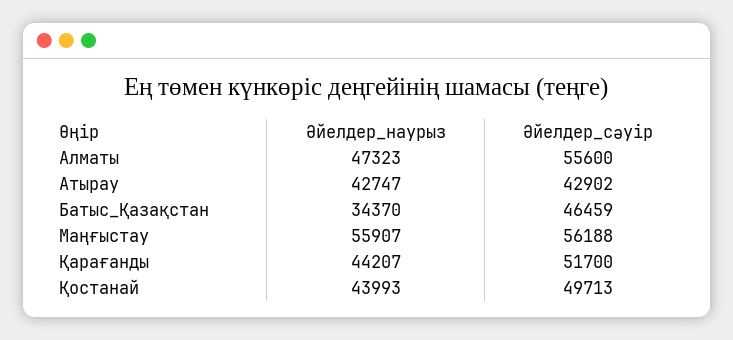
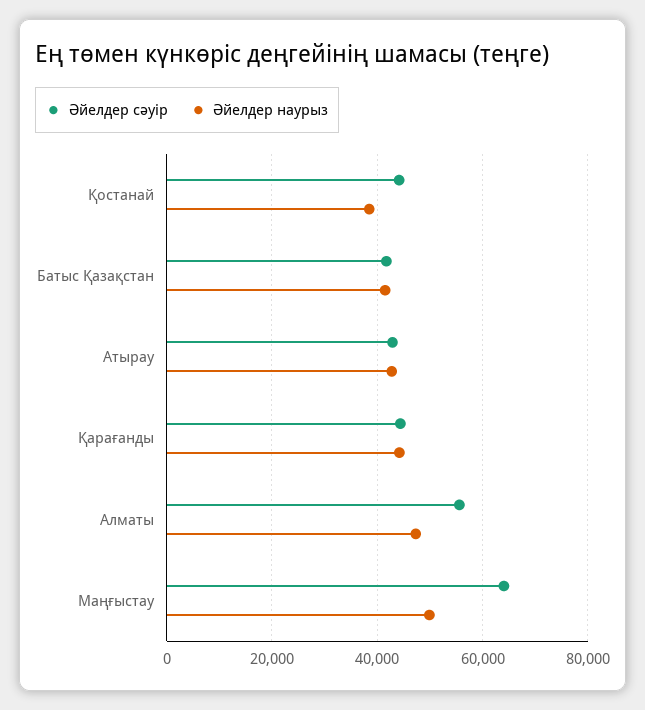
Әйелдер_наурыз, Батыс_Қазақстан: 34370 -> 42000
Әйелдер_сәуір, Батыс_Қазақстан: 46459 -> 42000
Әйелдер_наурыз, Маңғыстау: 55907 -> 50000
Әйелдер_сәуір, Маңғыстау: 56188 -> 64000
Әйелдер_сәуір, Қарағанды: 51700 -> 44000
Әйелдер_наурыз, Қостанай: 43993 -> 38000
Әйелдер_сәуір, Қостанай: 49713 -> 44000

